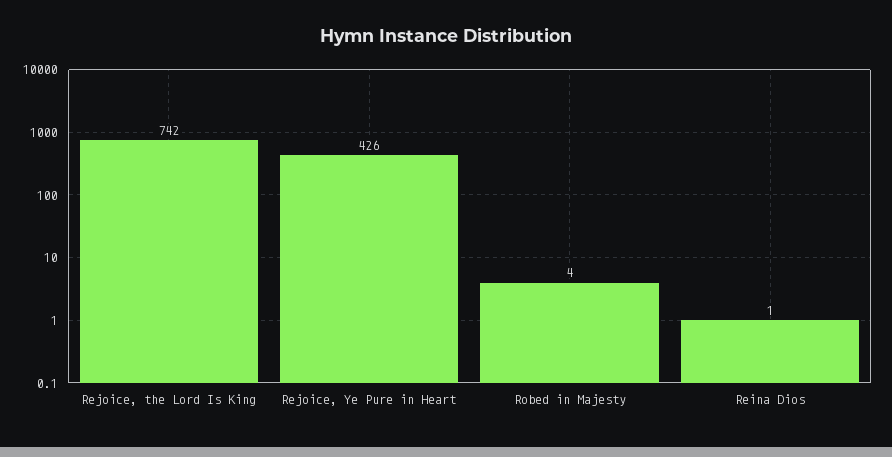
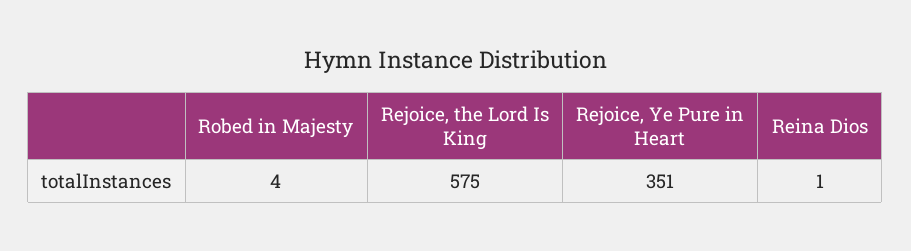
Rejoice, the Lord Is King: 742 -> 575
Rejoice, Ye Pure in Heart: 426 -> 351

